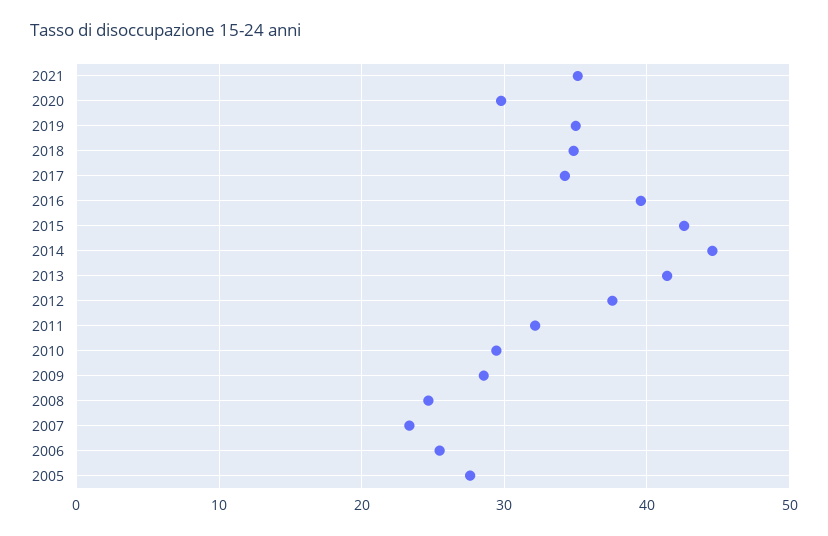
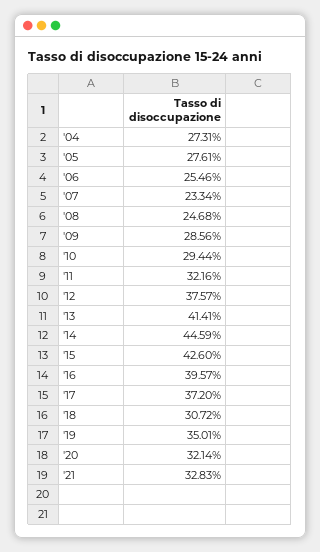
2021: 35 -> 32.83
2020: 30 -> 32.14
2018: 35 -> 30.72
2017: 34 -> 37.2
'04: none -> 27.31

